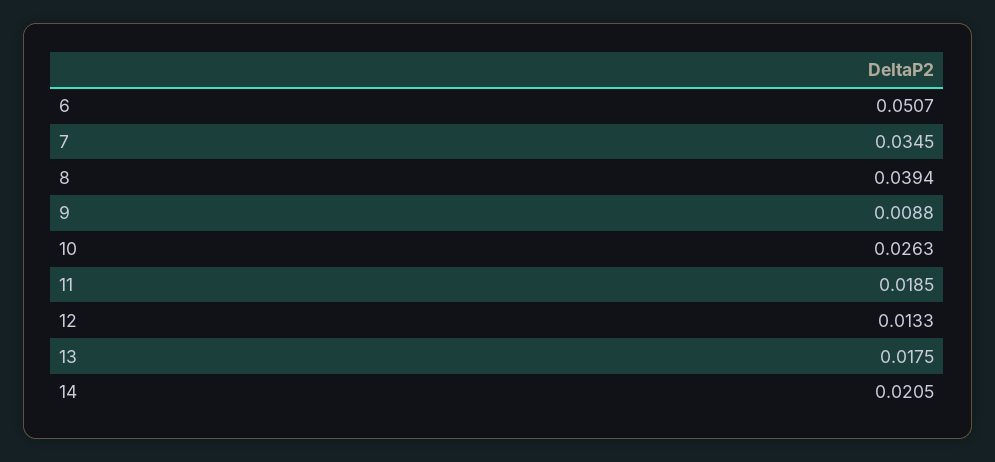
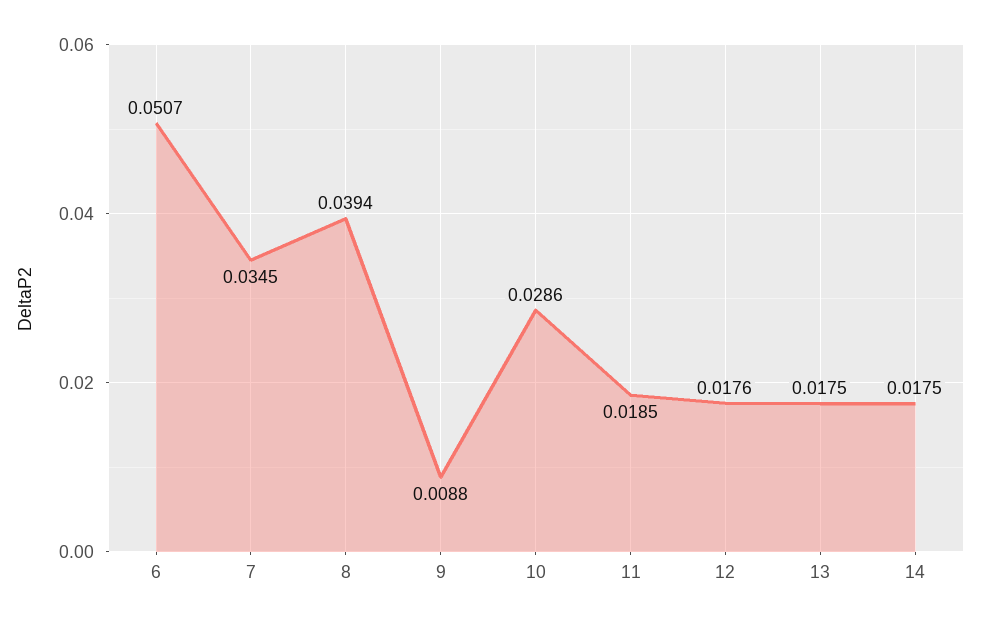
10: 0.0263 -> 0.0286
12: 0.0133 -> 0.0176
14: 0.0205 -> 0.0175

